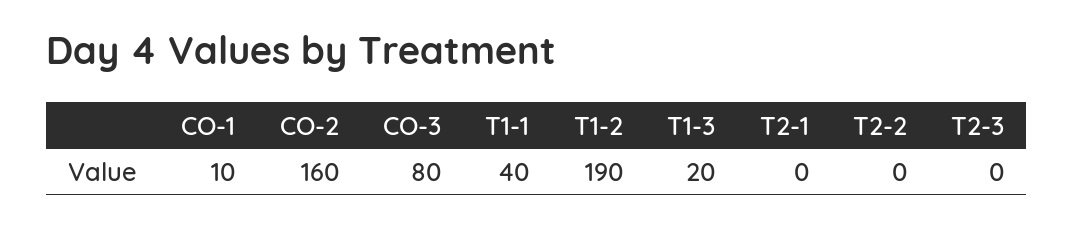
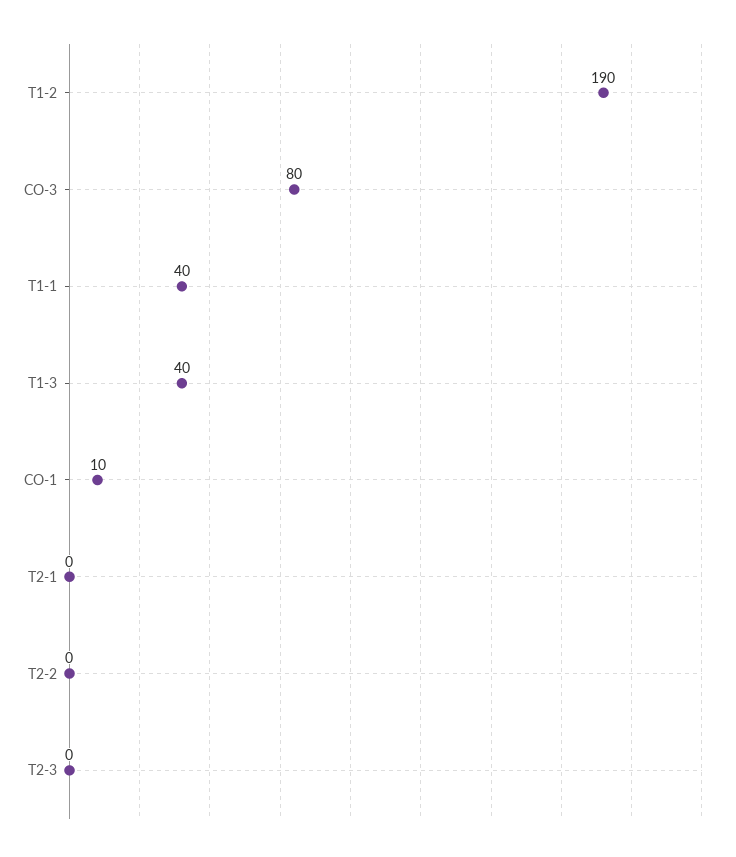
CO-2: 160 -> none
T1-3: 20 -> 40

